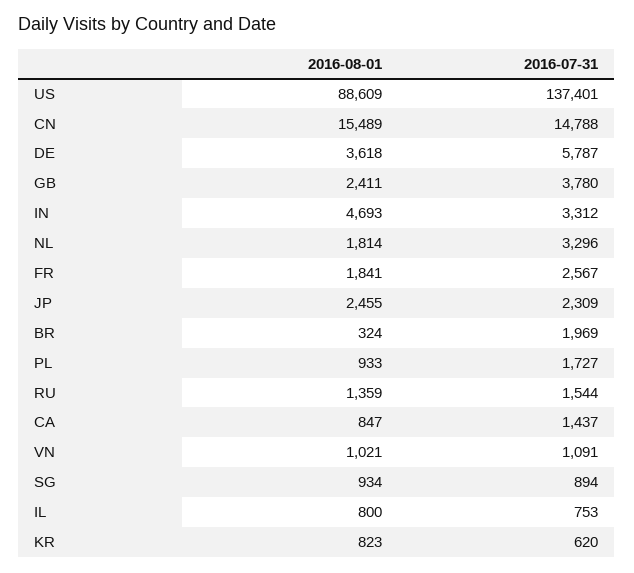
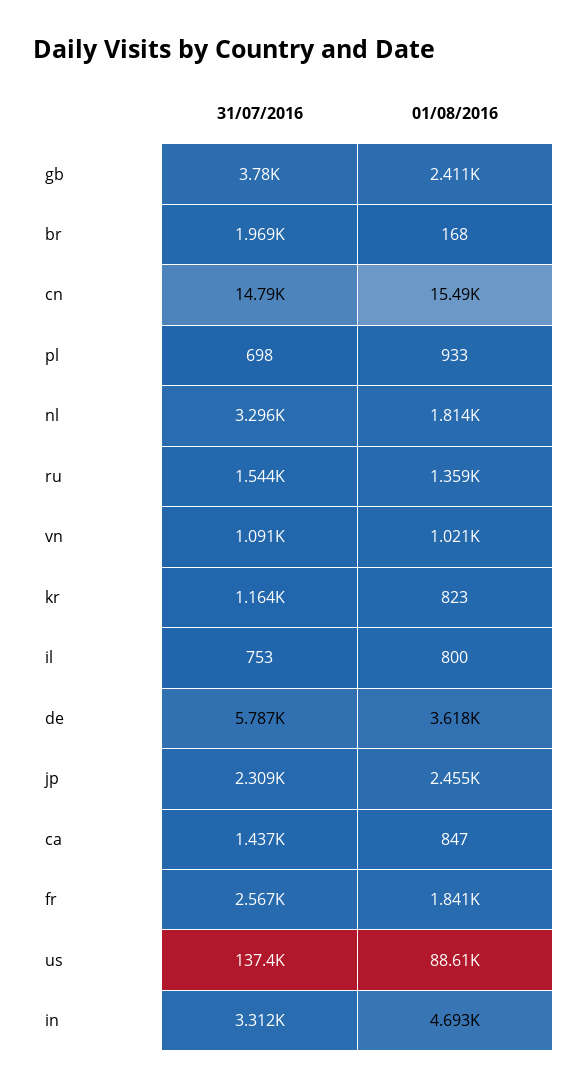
2016-08-01, BR: 324 -> 168
2016-07-31, PL: 1727 -> 698
2016-08-01, SG: 934 -> none
2016-07-31, SG: 894 -> none
2016-07-31, KR: 620 -> 1164

